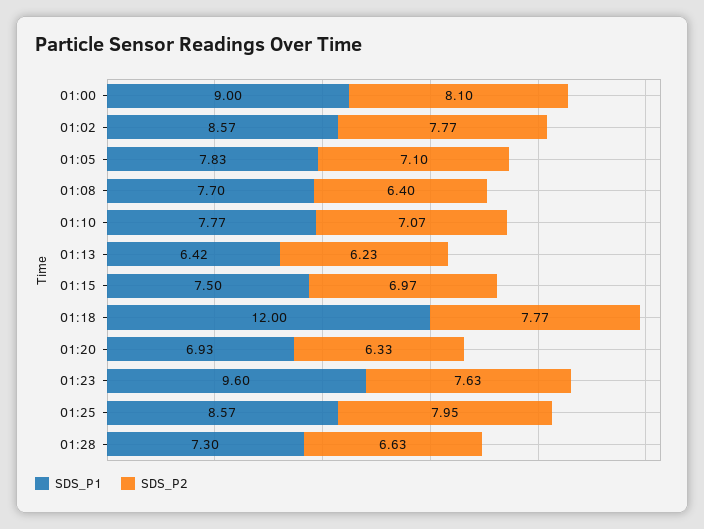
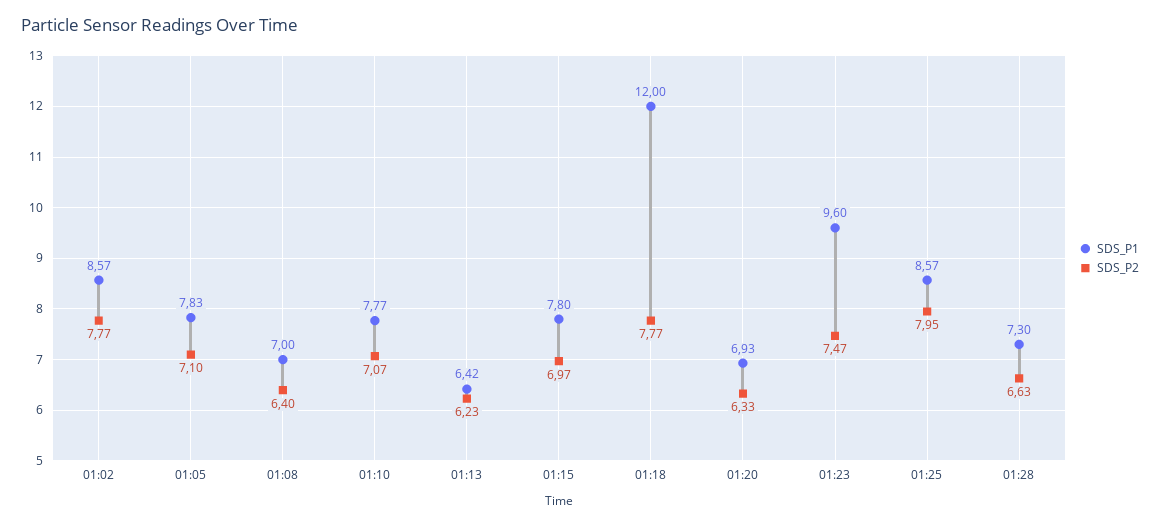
SDS_P1, 01:00: 9 -> none
SDS_P2, 01:00: 8.1 -> none
SDS_P1, 01:08: 7.7 -> 7
SDS_P1, 01:15: 7.5 -> 7.8
SDS_P2, 01:23: 7.63 -> 7.47

